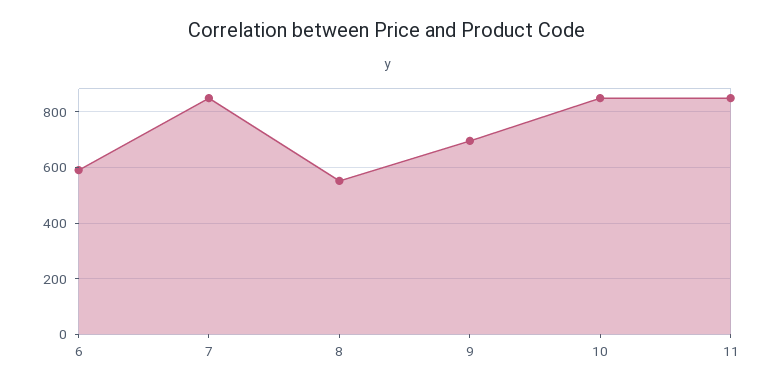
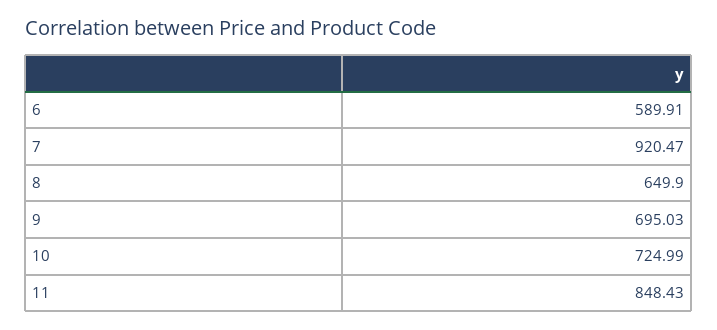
7: 850 -> 920.47
8: 550 -> 649.9
10: 850 -> 724.99

